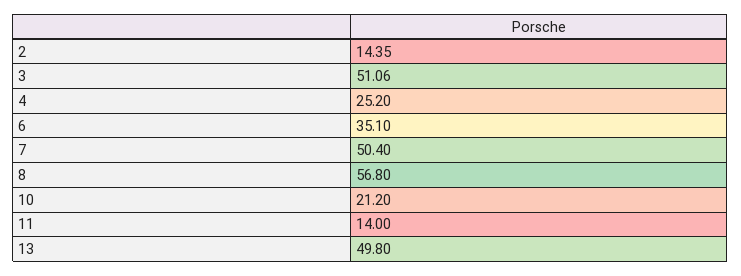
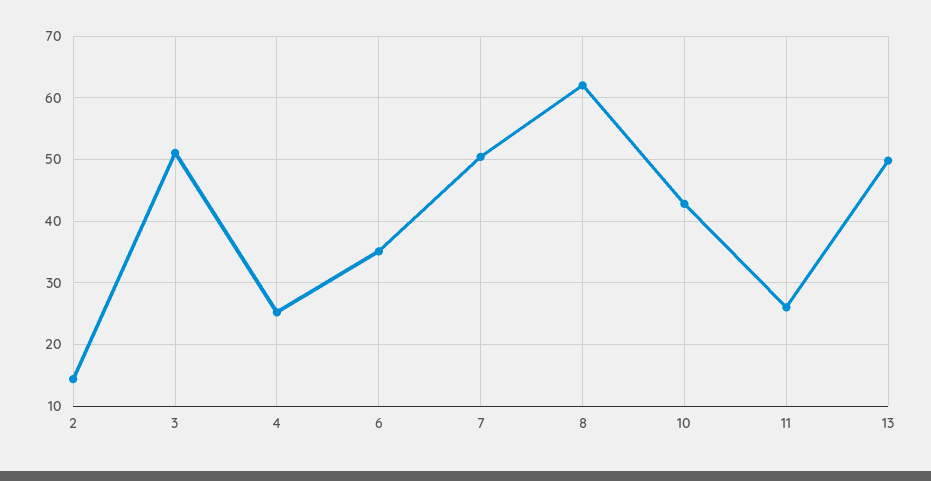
8: 56.8 -> 62
10: 21.2 -> 43
11: 14 -> 26

